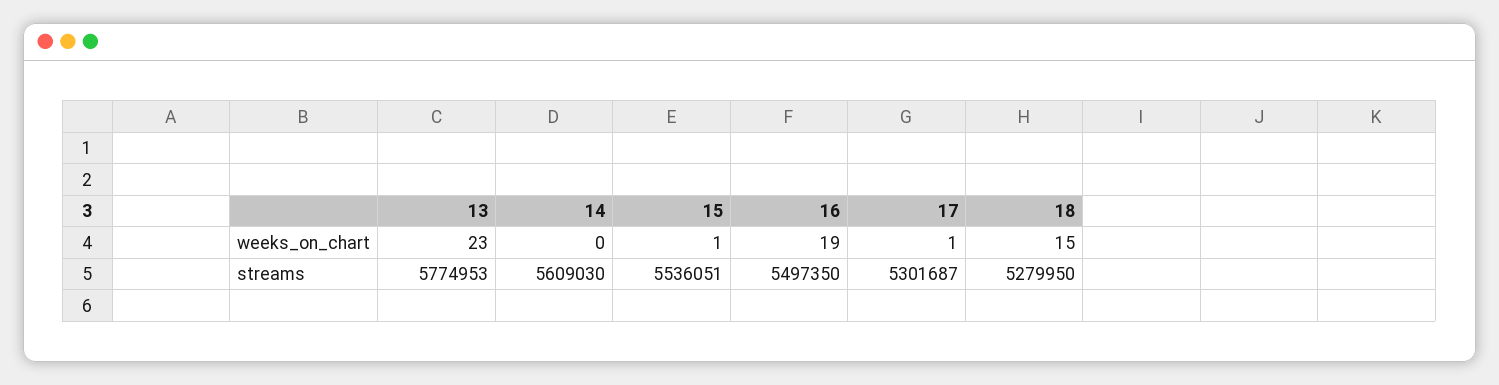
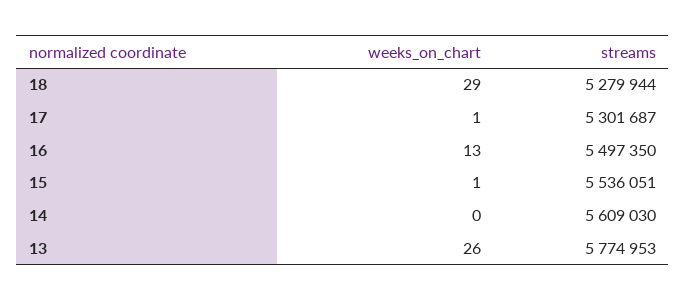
13, weeks_on_chart: 23 -> 26
16, weeks_on_chart: 19 -> 13
18, weeks_on_chart: 15 -> 29
18, streams: 5279950 -> 5279944

